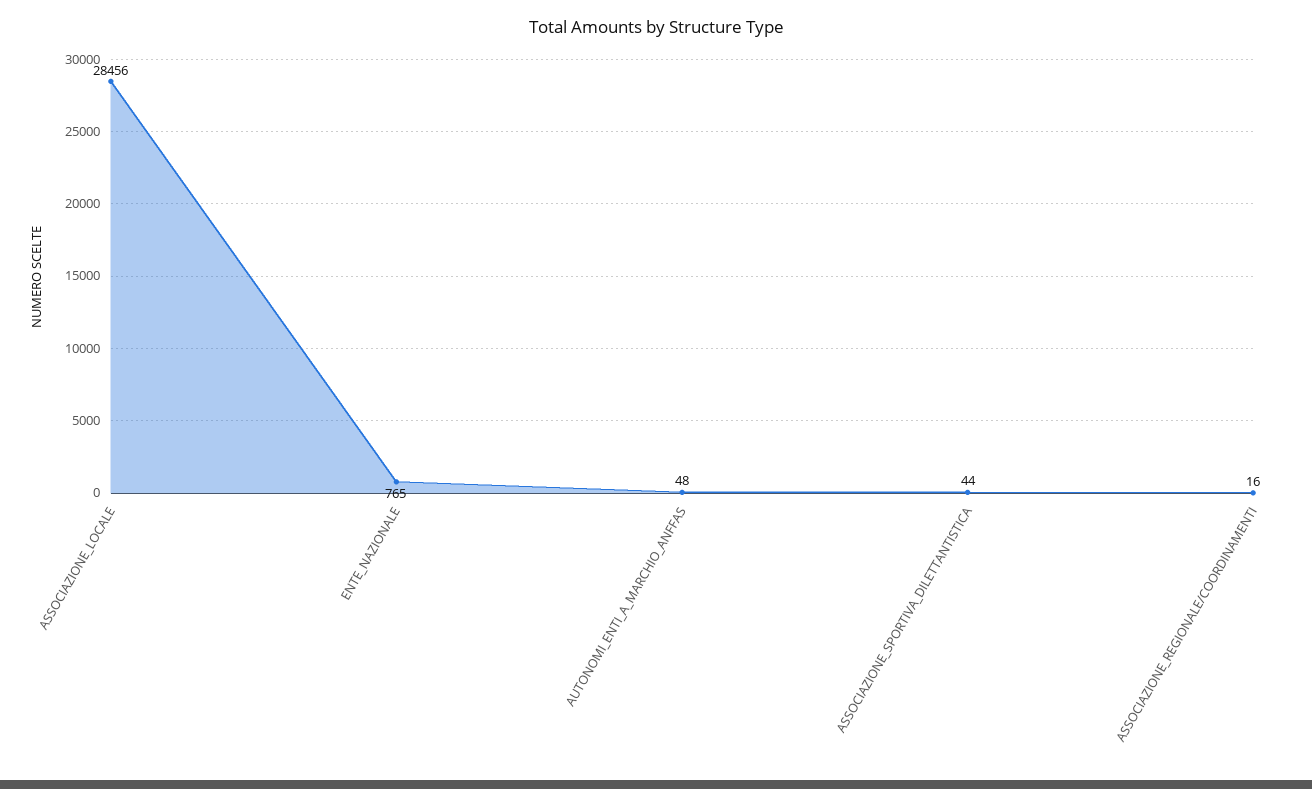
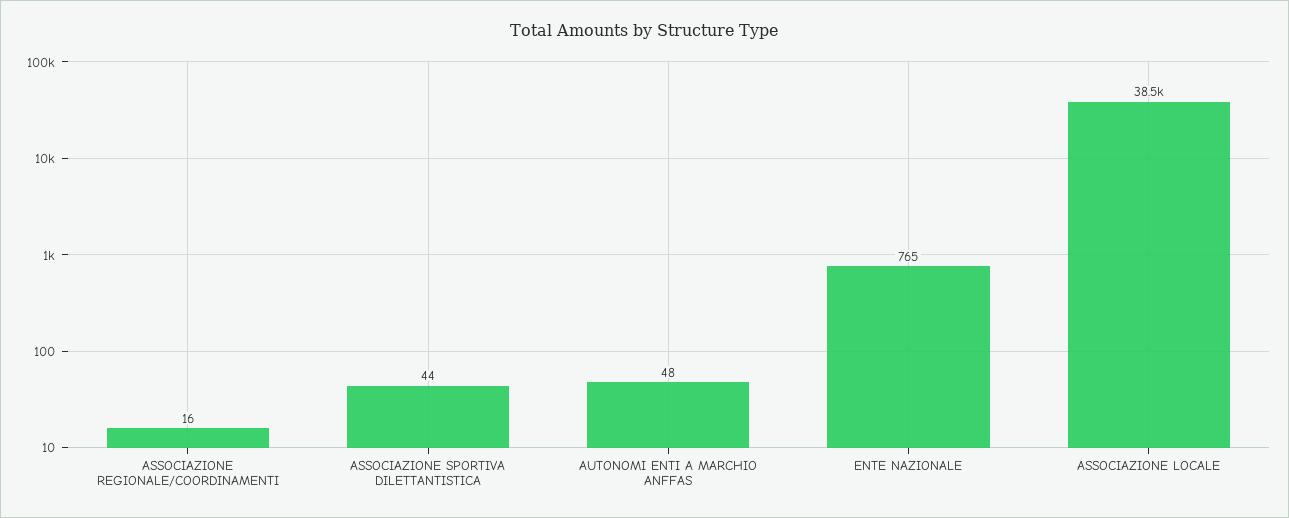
ASSOCIAZIONE_LOCALE: 28456 -> 38500

